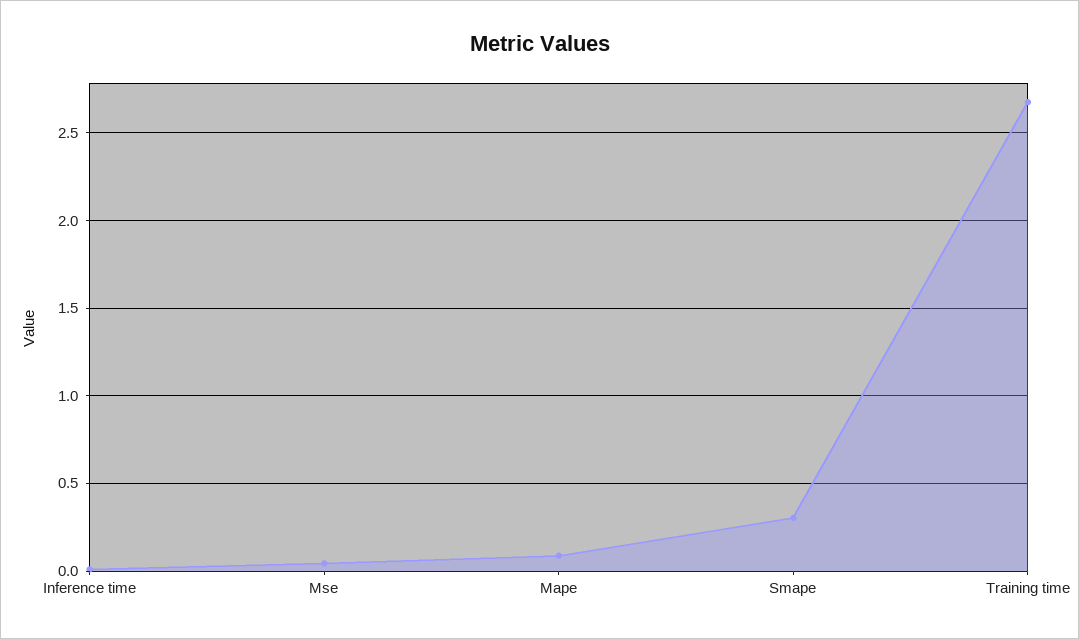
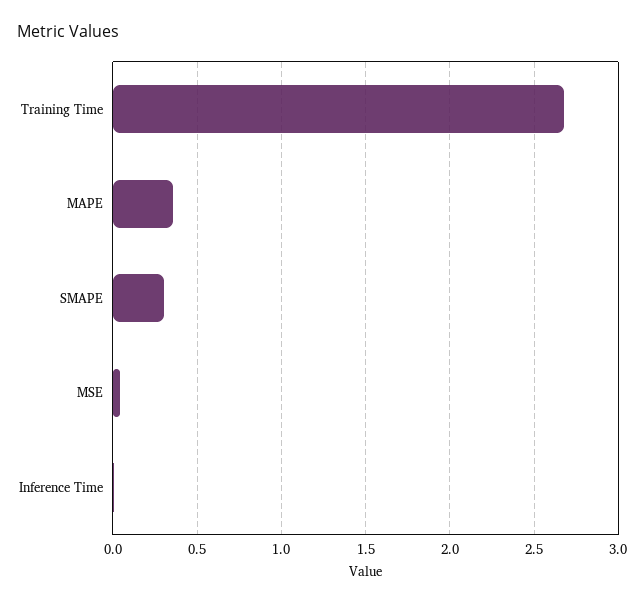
Mape: 0.1 -> 0.35

